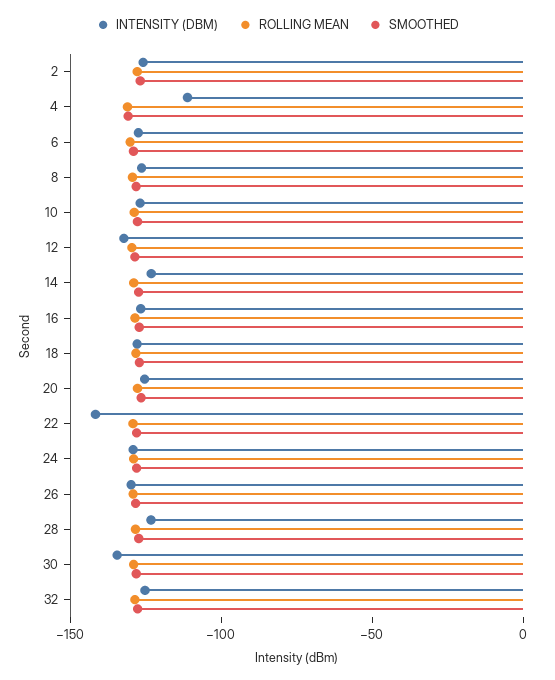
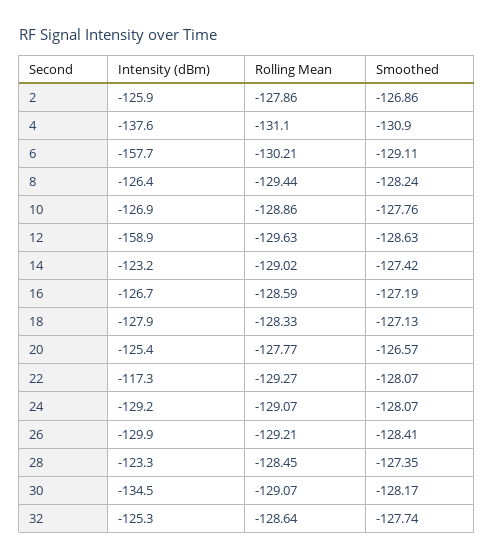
INTENSITY (DBM), 4: -110 -> -137.6
INTENSITY (DBM), 6: -130 -> -157.7
INTENSITY (DBM), 12: -130 -> -158.9
INTENSITY (DBM), 22: -140 -> -117.3

